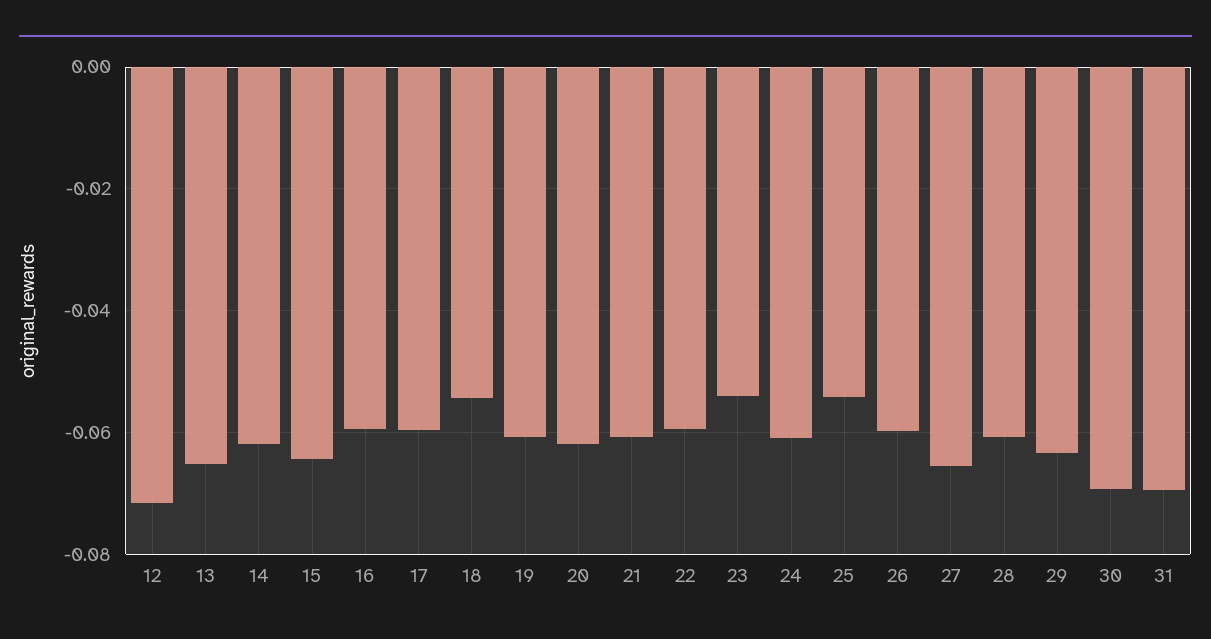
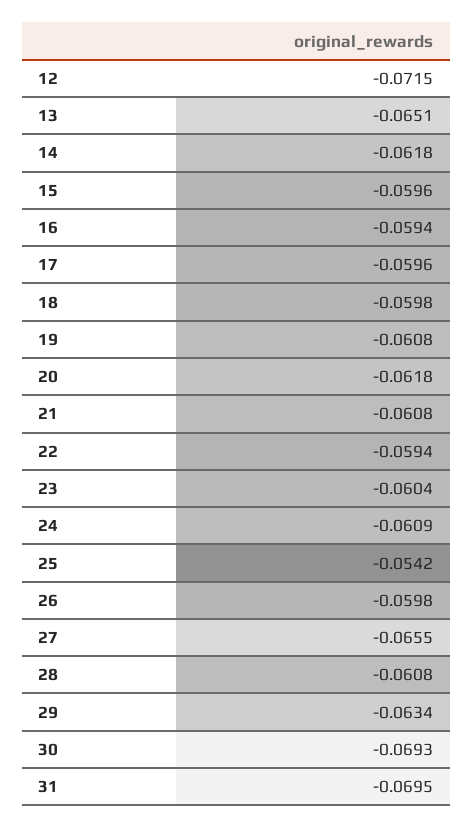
15: -0.064 -> -0.0596
18: -0.054 -> -0.0598
23: -0.054 -> -0.0604

